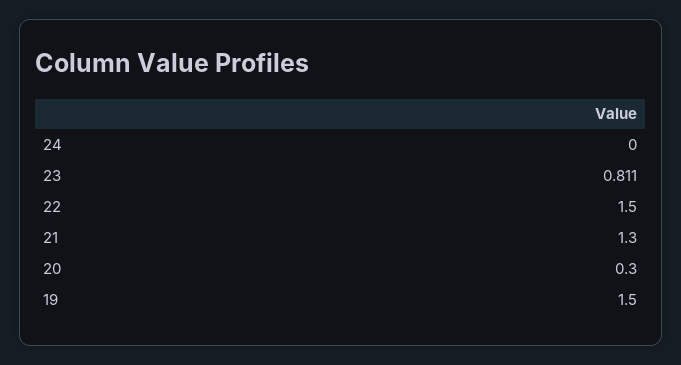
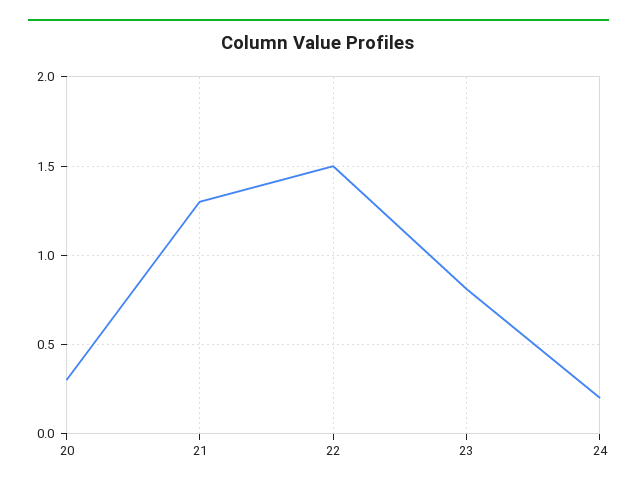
24: 0 -> 0.2
19: 1.5 -> none

